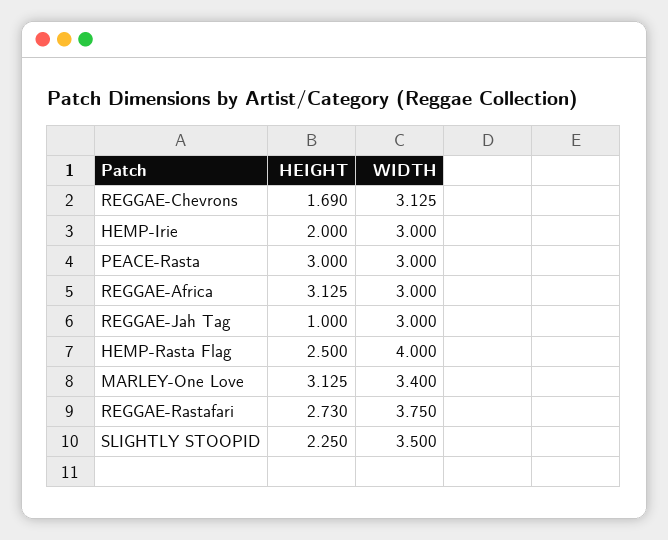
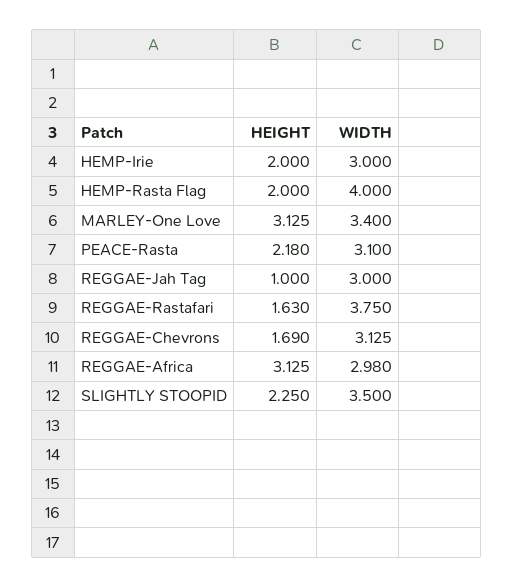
HEIGHT, PEACE-Rasta: 3 -> 2.18
WIDTH, PEACE-Rasta: 3 -> 3.1
WIDTH, REGGAE-Africa: 3 -> 2.98
HEIGHT, HEMP-Rasta Flag: 2.5 -> 2
HEIGHT, REGGAE-Rastafari: 2.73 -> 1.63

